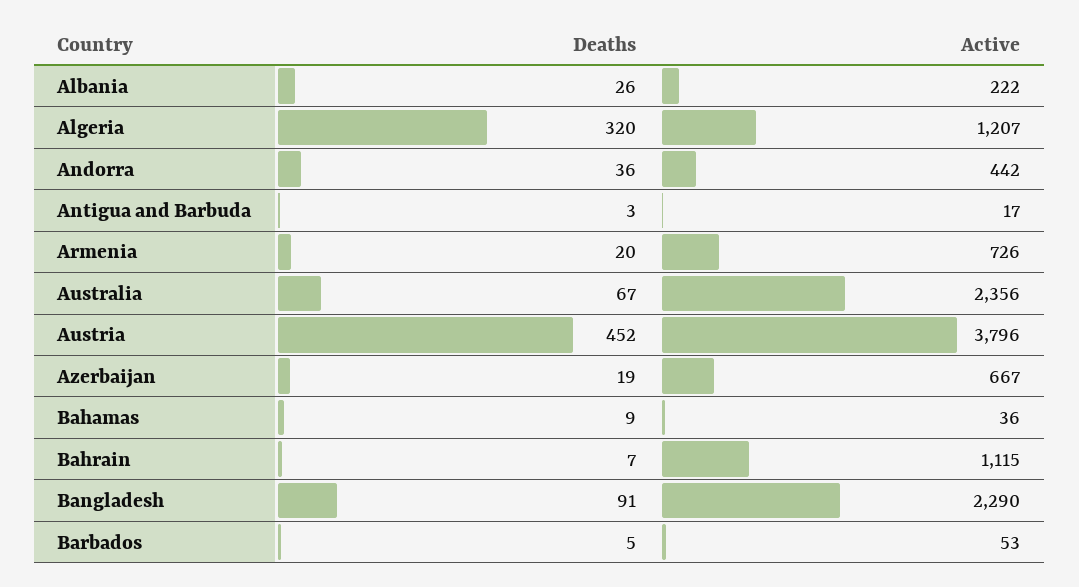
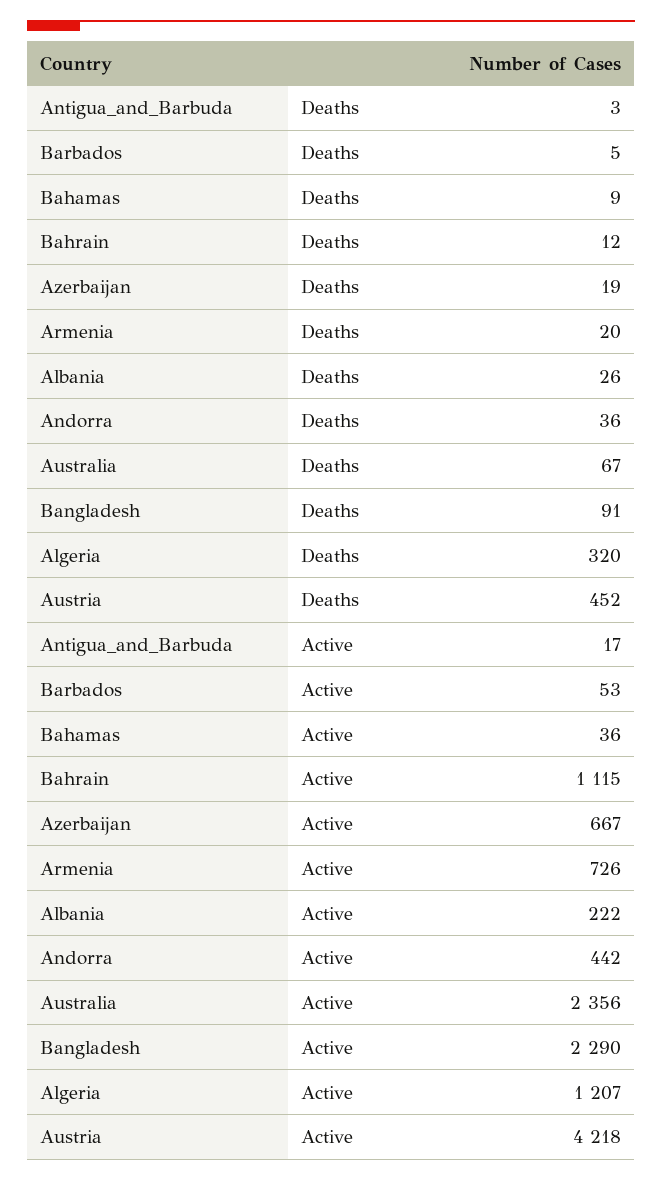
Active, Austria: 3796 -> 4218
Deaths, Bahrain: 7 -> 12

